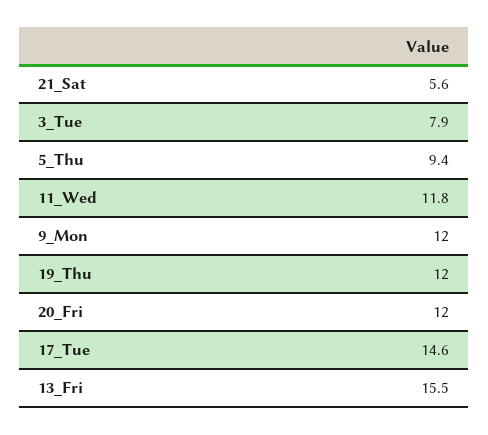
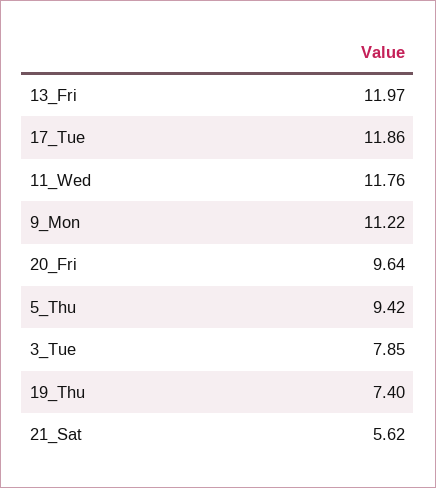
9_Mon: 12 -> 11.22
19_Thu: 12 -> 7.4
20_Fri: 12 -> 9.64
17_Tue: 14.6 -> 11.86
13_Fri: 15.5 -> 11.97

